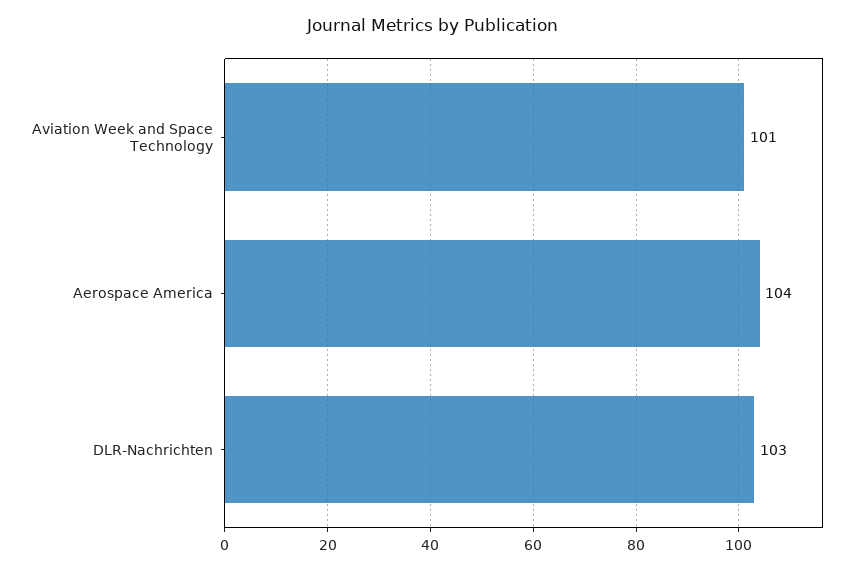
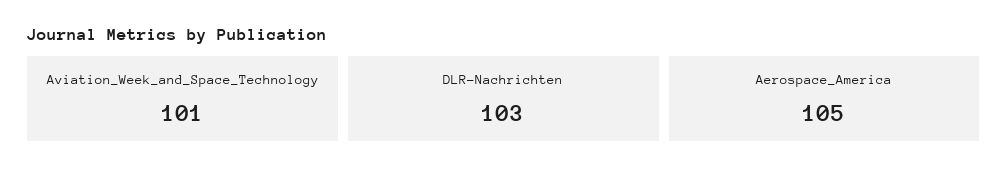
Aerospace America: 104 -> 105

